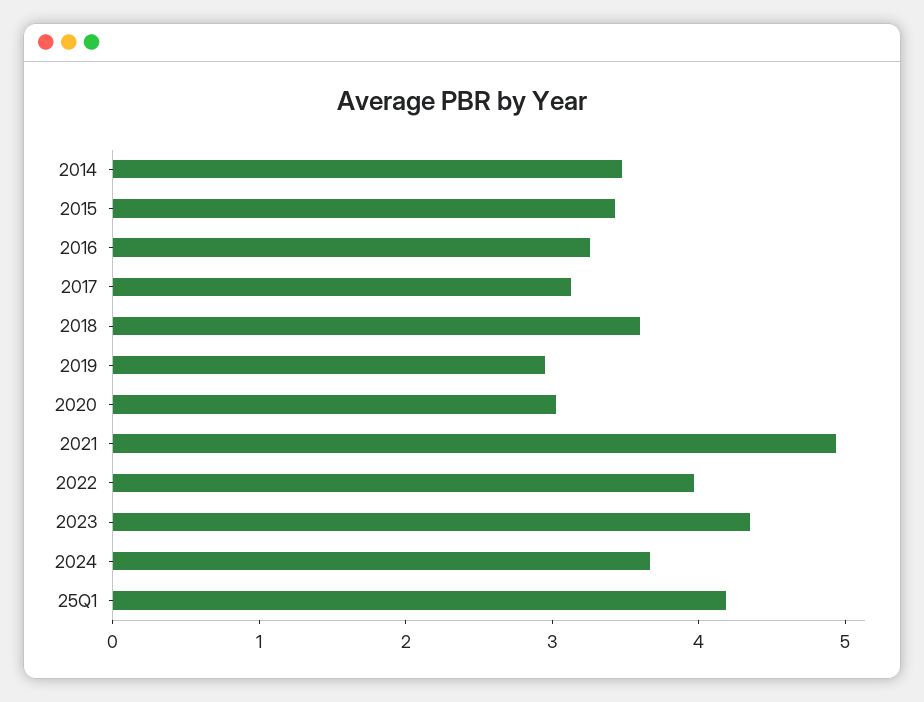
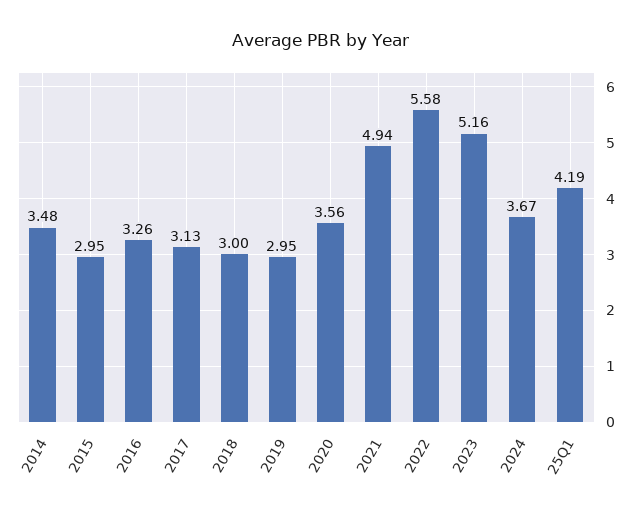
2015: 3.4 -> 2.95
2018: 3.6 -> 3
2020: 3 -> 3.56
2022: 4 -> 5.58
2023: 4.4 -> 5.16

